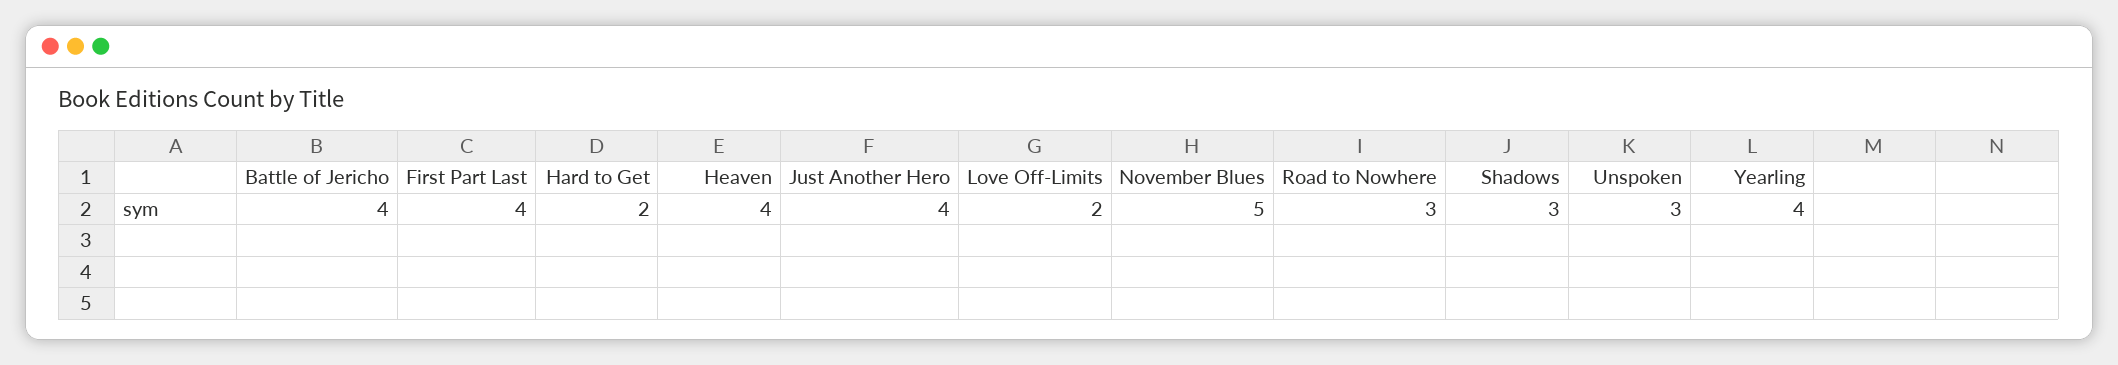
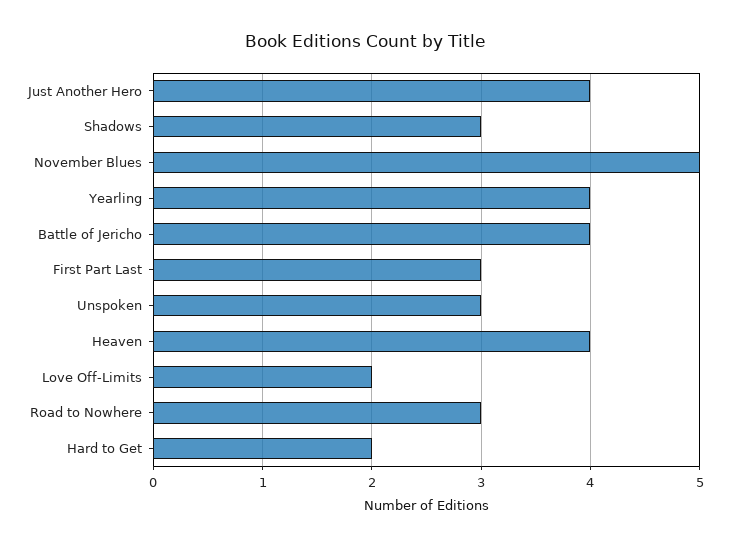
First Part Last: 4 -> 3

